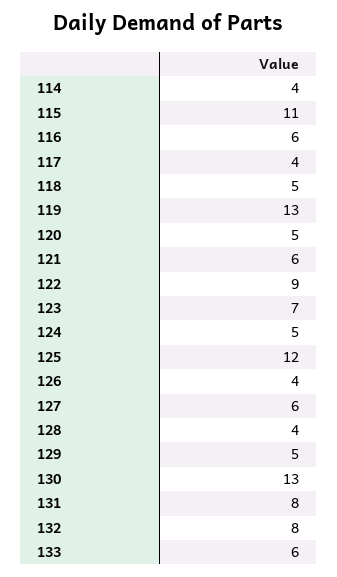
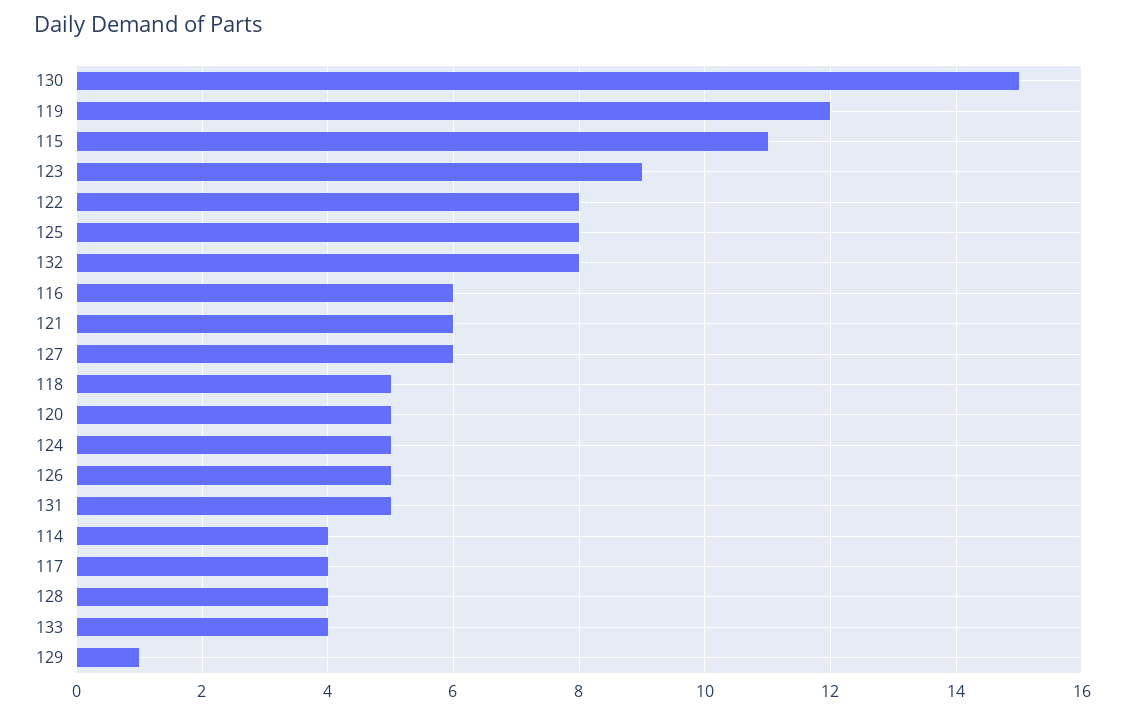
119: 13 -> 12
122: 9 -> 8
123: 7 -> 9
125: 12 -> 8
126: 4 -> 5
129: 5 -> 1
130: 13 -> 15
131: 8 -> 5
133: 6 -> 4

